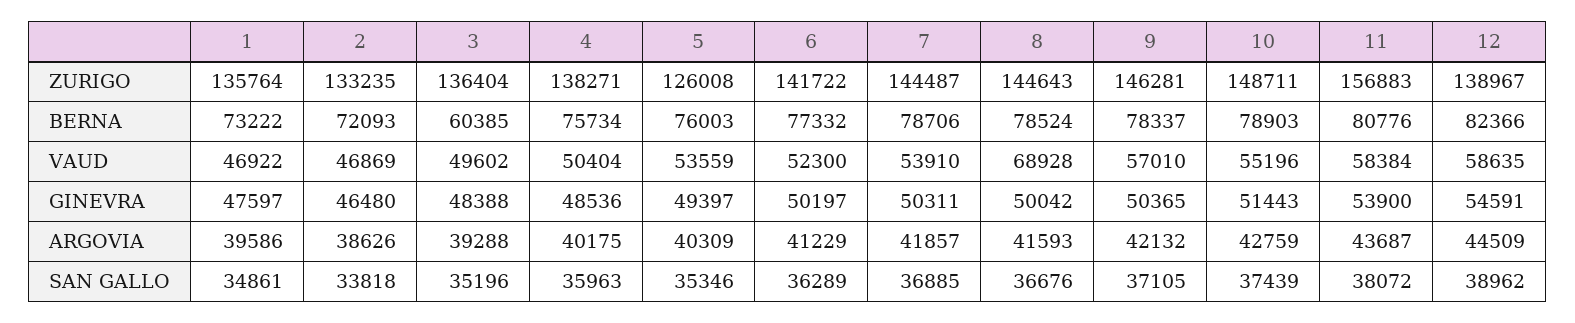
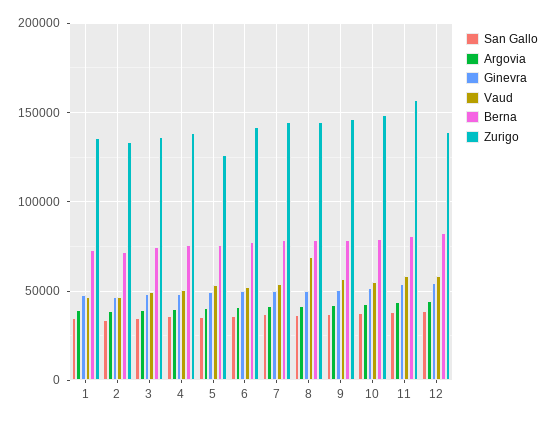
BERNA, 3: 60385 -> 75000

